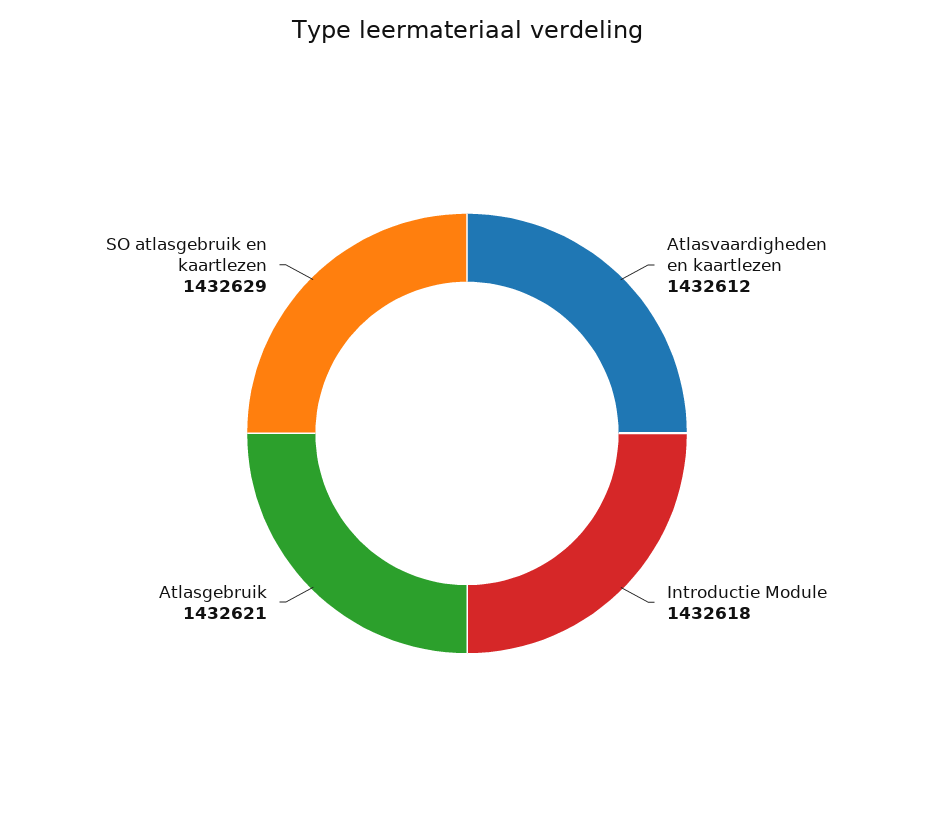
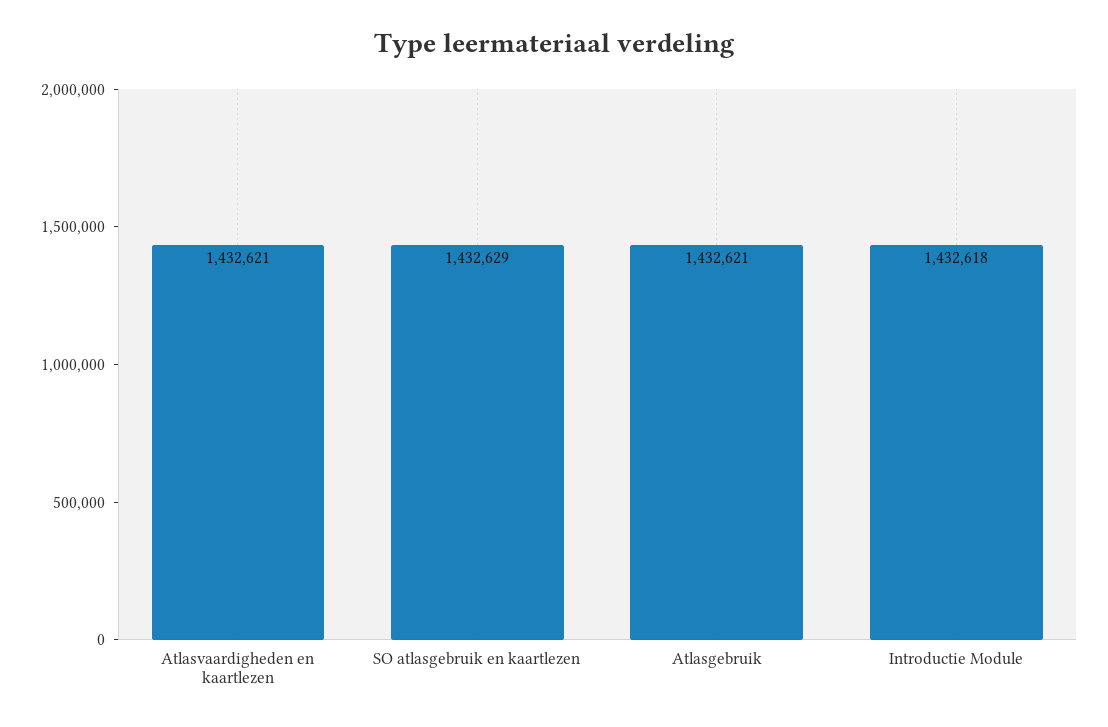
Atlasvaardigheden en kaartlezen: 1432612 -> 1432621

